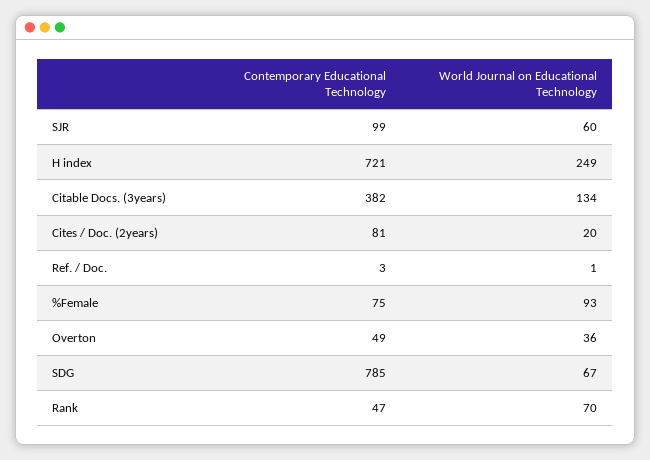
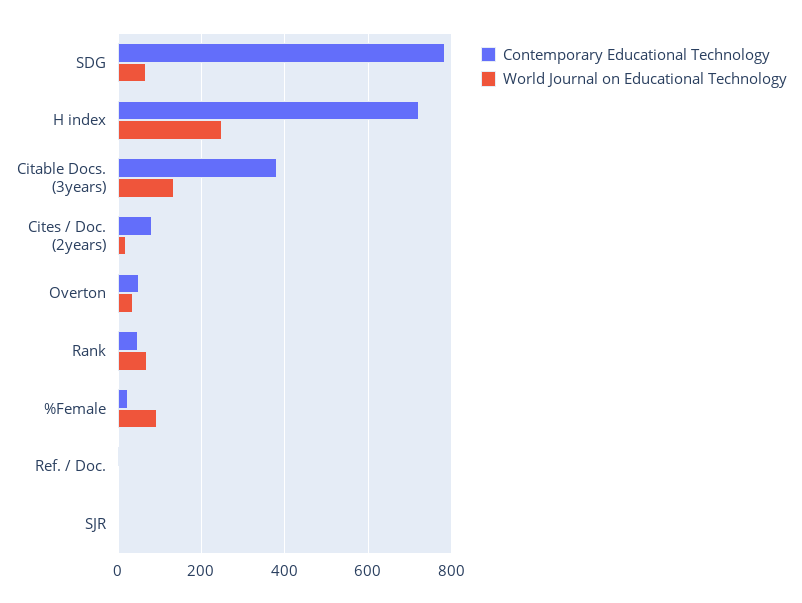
Contemporary Educational Technology, SJR: 99 -> 0
World Journal on Educational Technology, SJR: 60 -> 0
Contemporary Educational Technology, %Female: 75 -> 20

